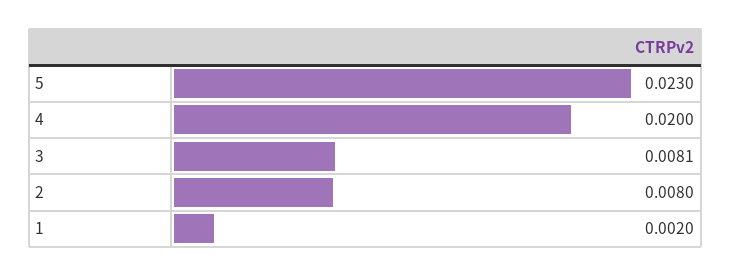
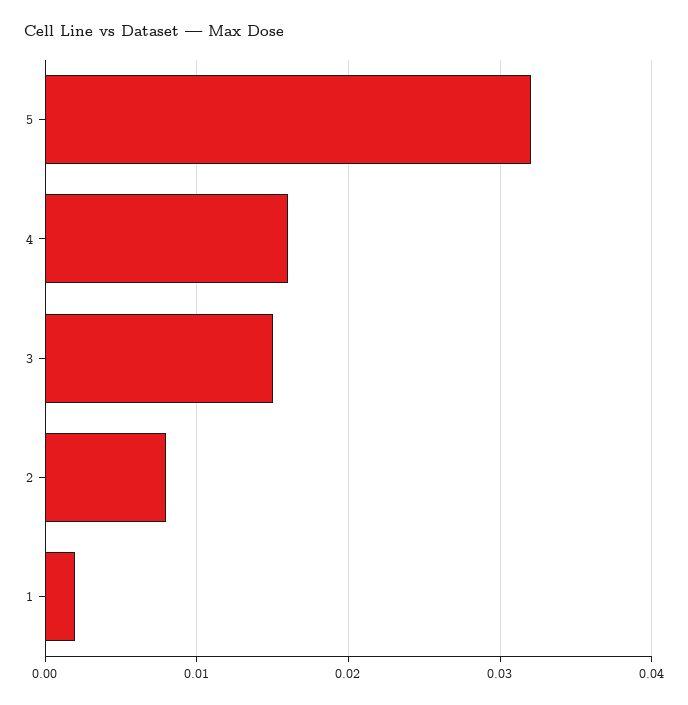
5: 0.023 -> 0.032
4: 0.02 -> 0.016
3: 0.0081 -> 0.015

